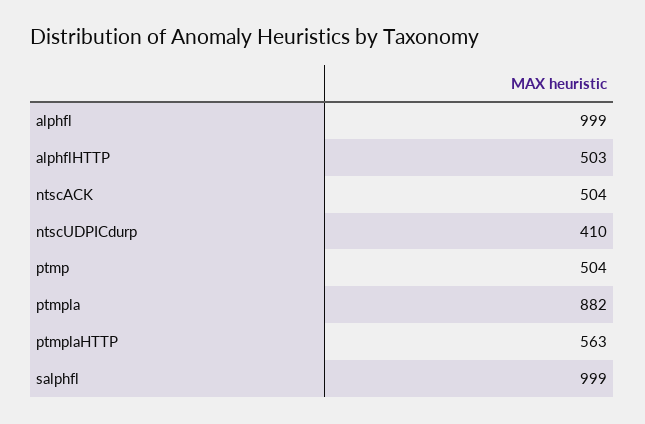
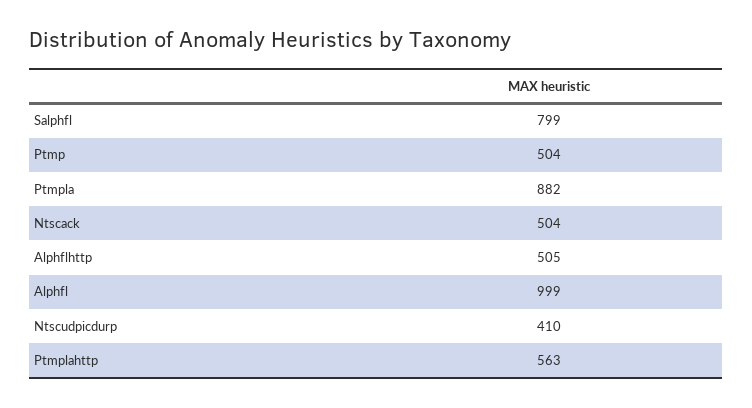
alphflHTTP: 503 -> 505
salphfl: 999 -> 799

